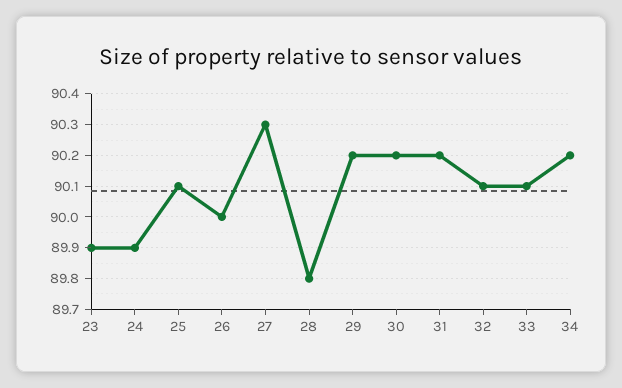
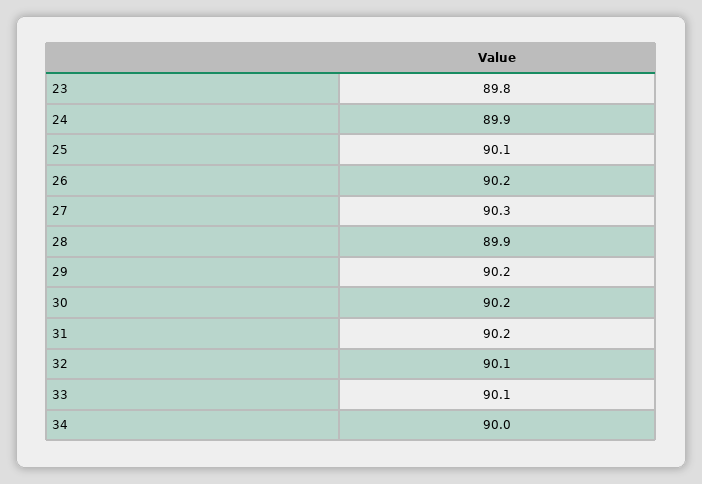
23: 89.9 -> 89.8
26: 90 -> 90.2
28: 89.8 -> 89.9
34: 90.2 -> 90

